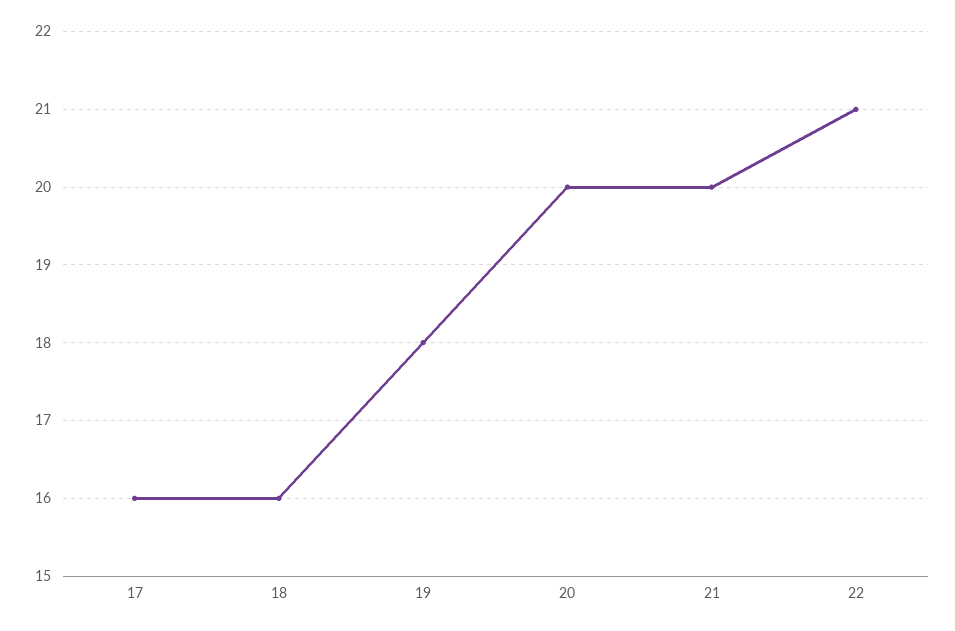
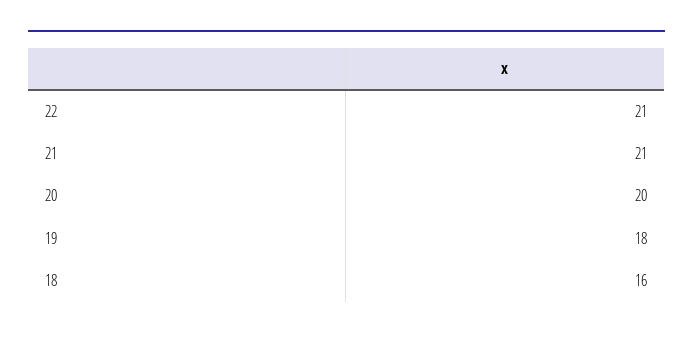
17: 16 -> none
21: 20 -> 21

